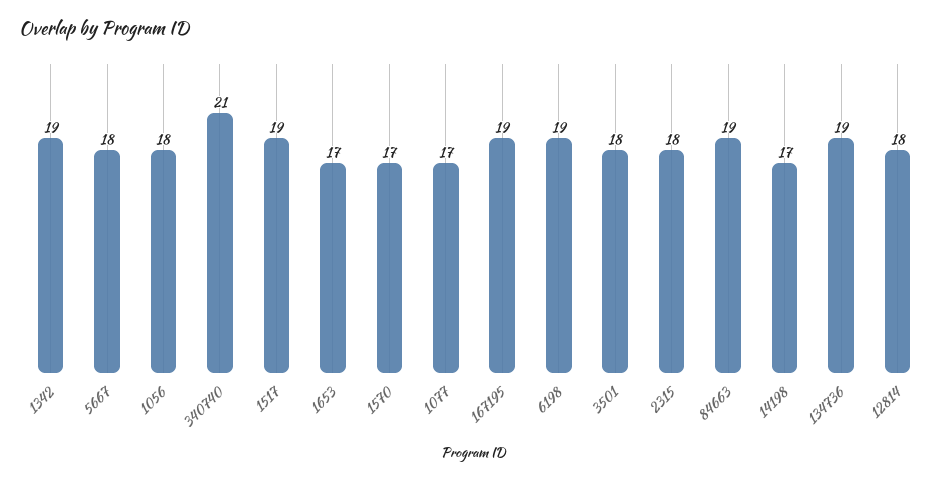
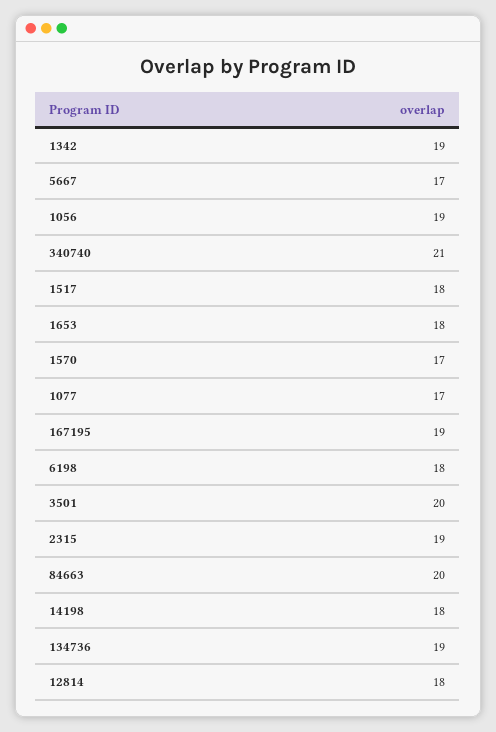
5667: 18 -> 17
1056: 18 -> 19
1517: 19 -> 18
1653: 17 -> 18
6198: 19 -> 18
3501: 18 -> 20
2315: 18 -> 19
84663: 19 -> 20
14198: 17 -> 18

